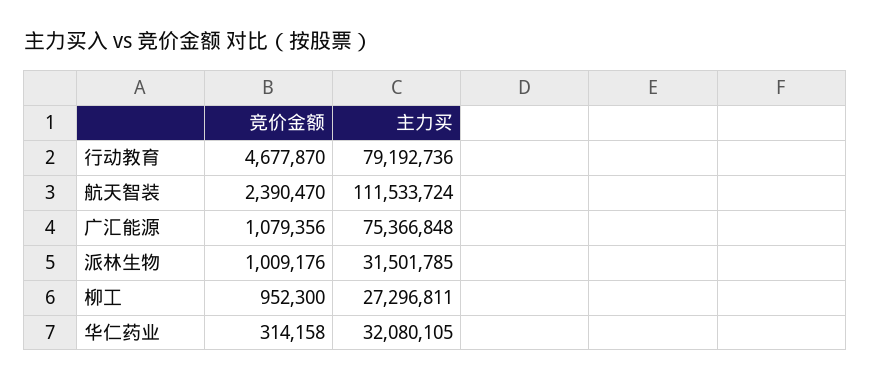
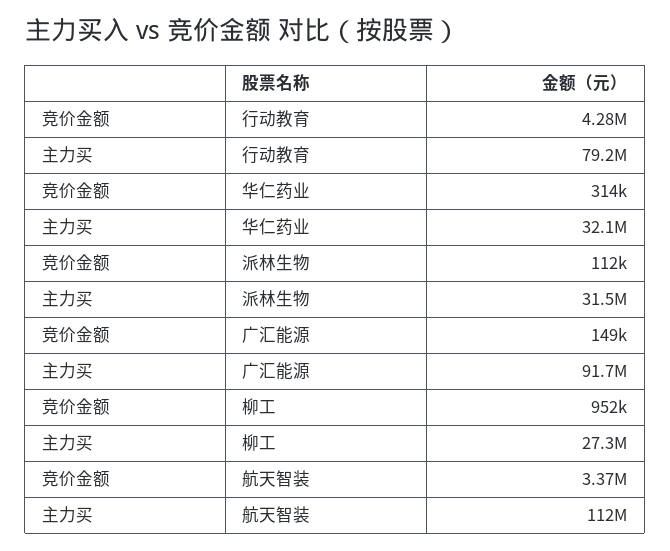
竞价金额, 行动教育: 4677870 -> 4280000
竞价金额, 航天智装: 2390470 -> 3370000
竞价金额, 广汇能源: 1079356 -> 149000
主力买, 广汇能源: 75366848 -> 91700000
竞价金额, 派林生物: 1009176 -> 112000

